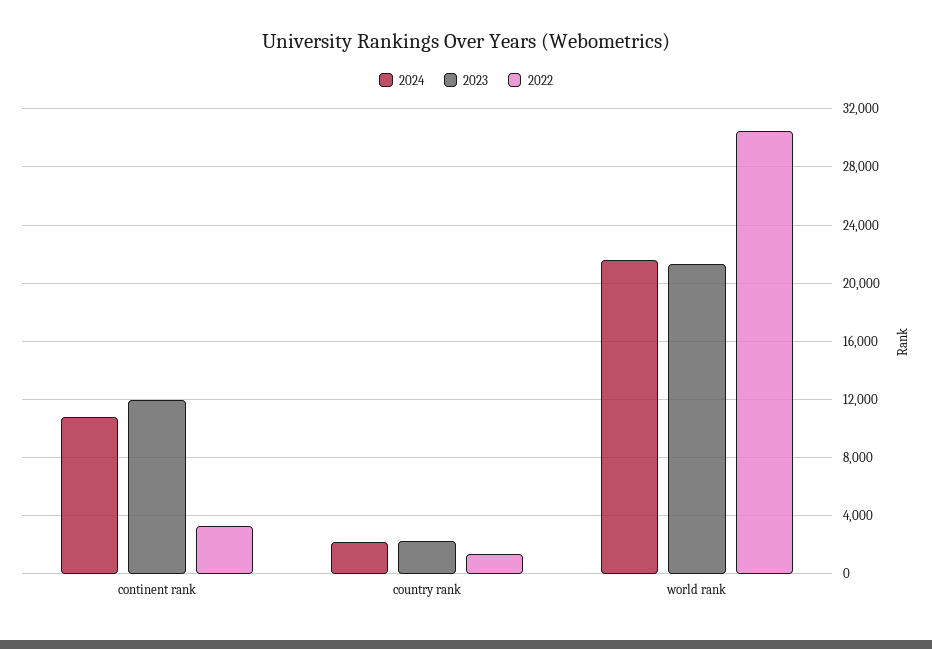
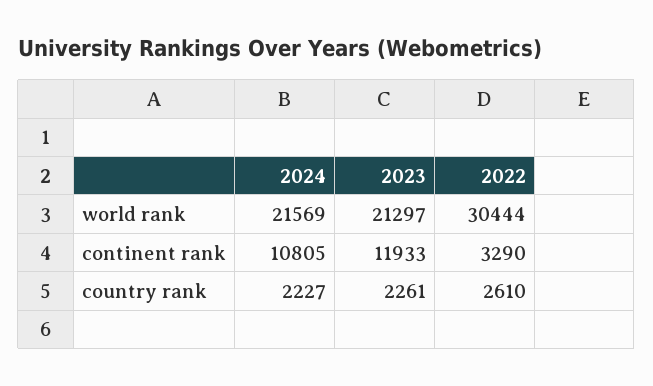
2022, country rank: 1500 -> 2610

